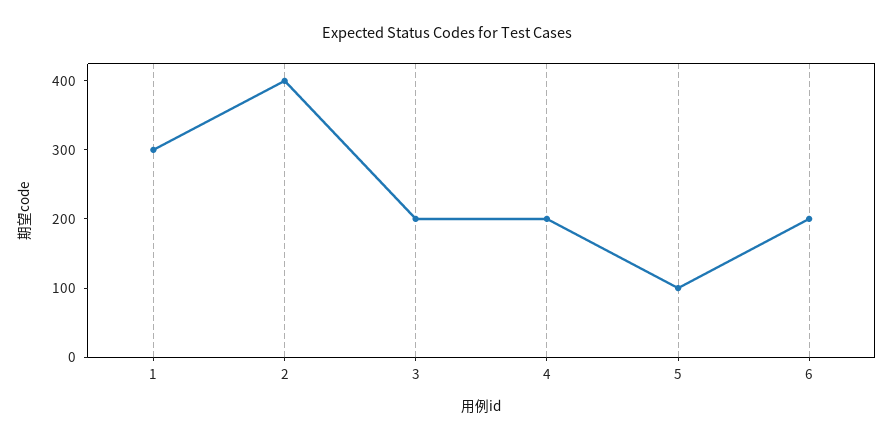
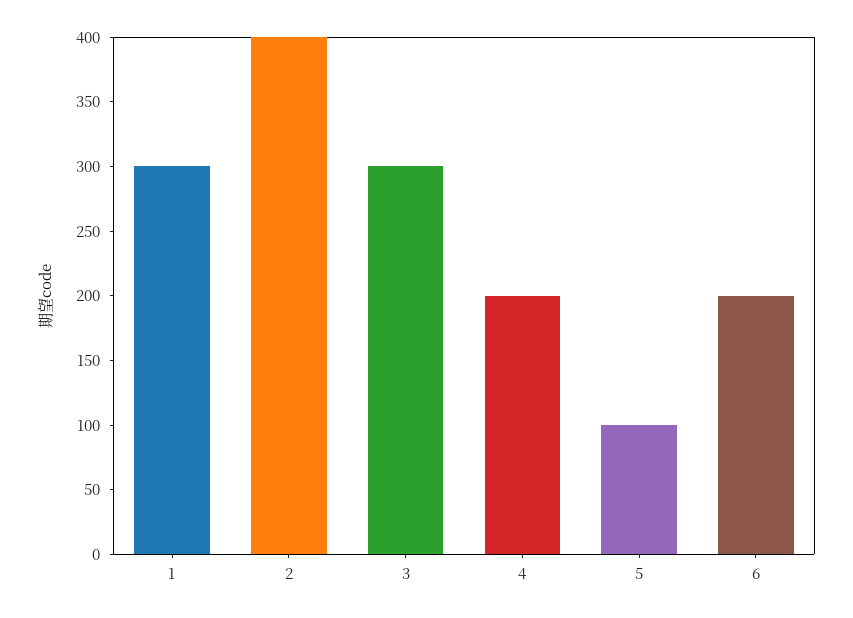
3: 200 -> 300

